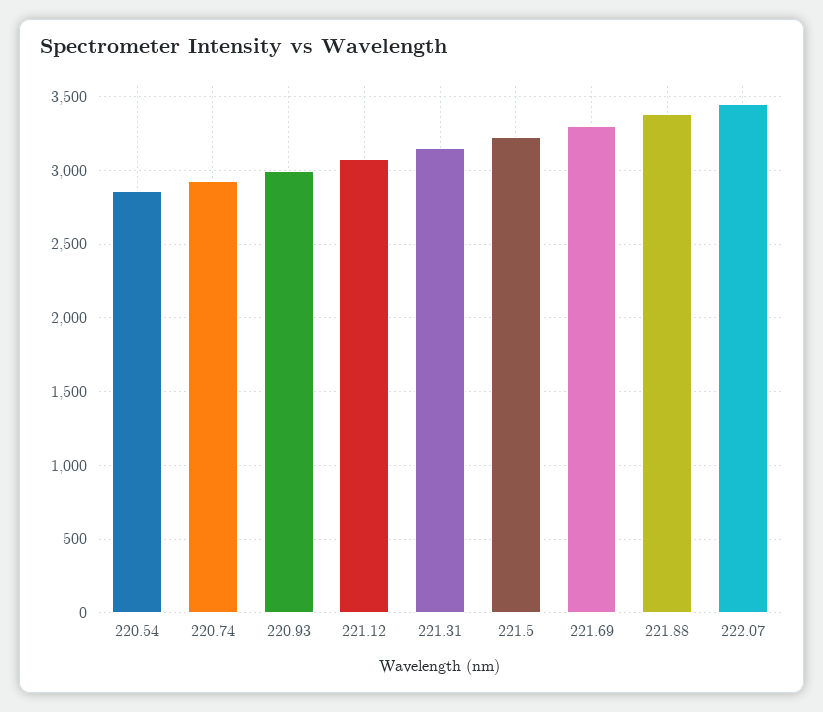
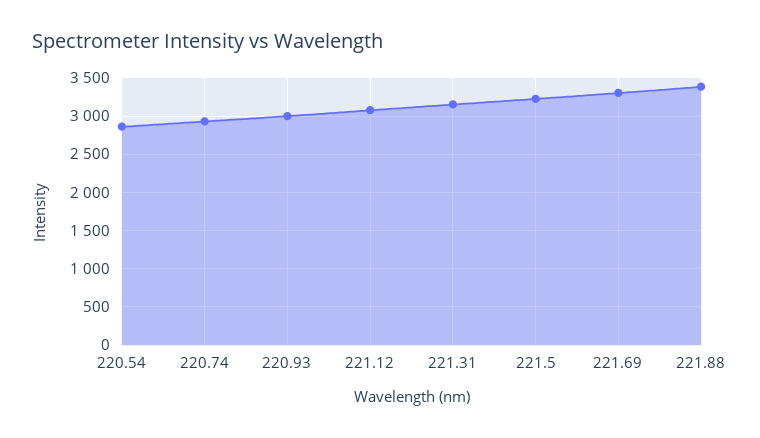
222.07: 3450 -> none

